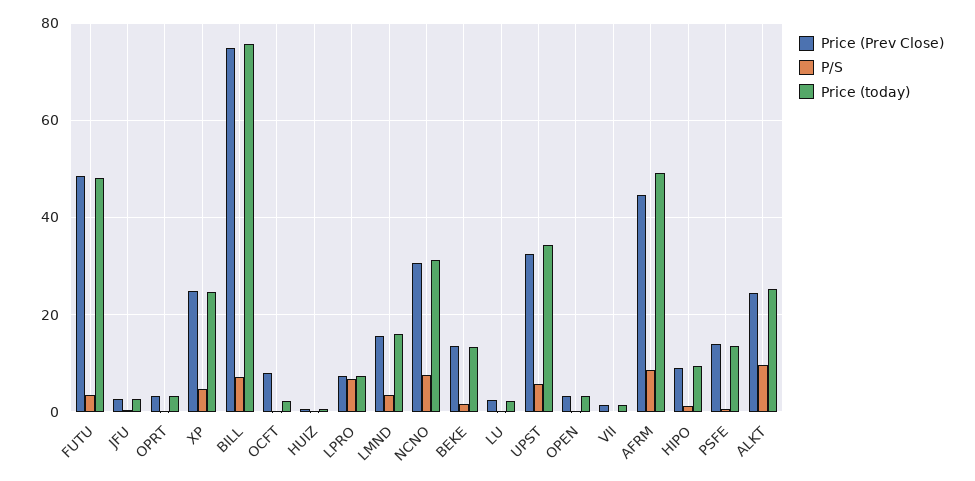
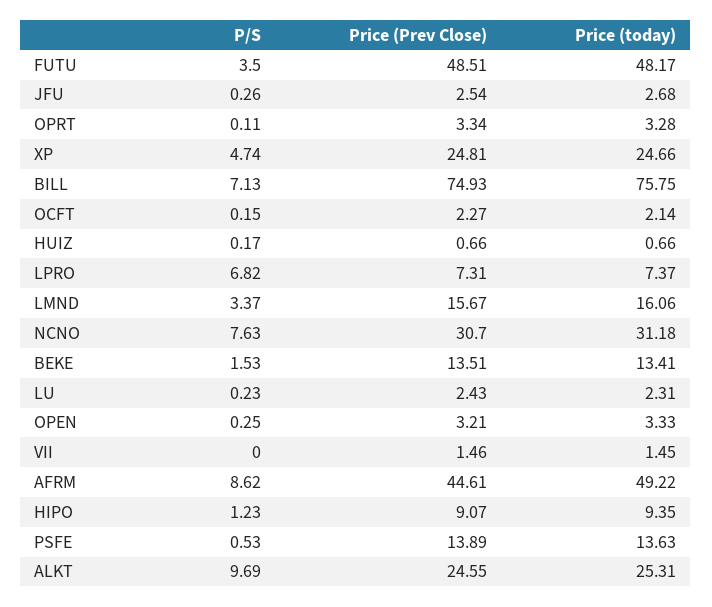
Price (Prev Close), OCFT: 8 -> 2.27
Price (Prev Close), UPST: 32 -> none
P/S, UPST: 6 -> none
Price (today), UPST: 34 -> none

